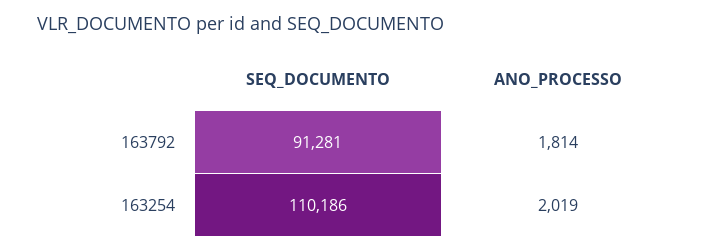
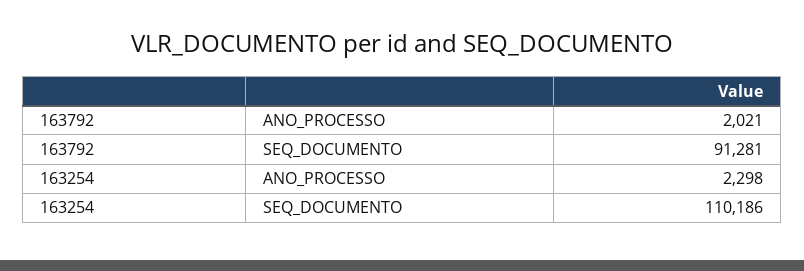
ANO_PROCESSO, 163792: 1814 -> 2021
ANO_PROCESSO, 163254: 2019 -> 2298

